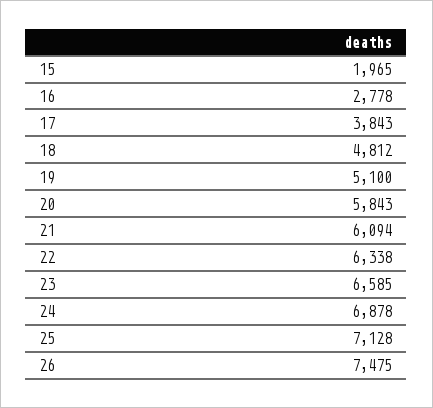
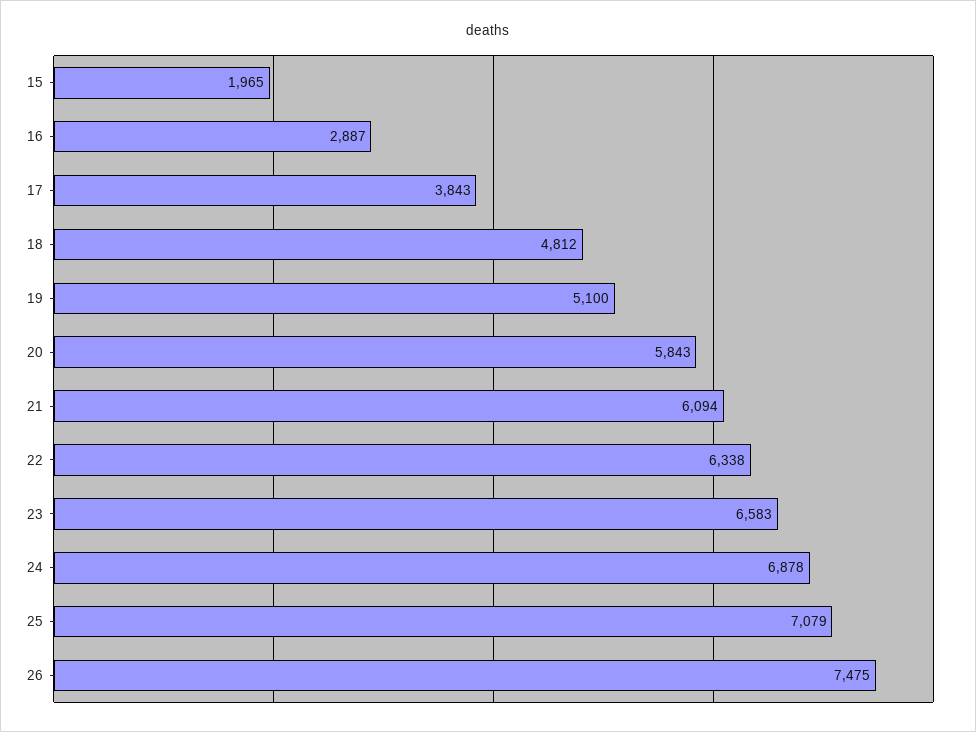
16: 2778 -> 2887
23: 6585 -> 6583
25: 7128 -> 7079

